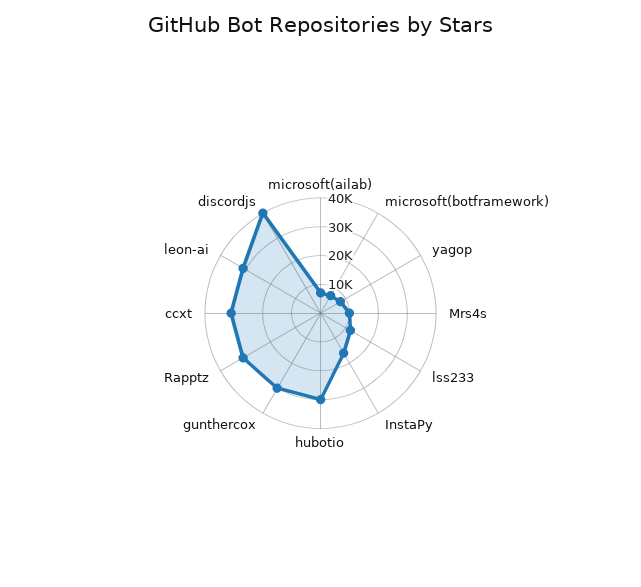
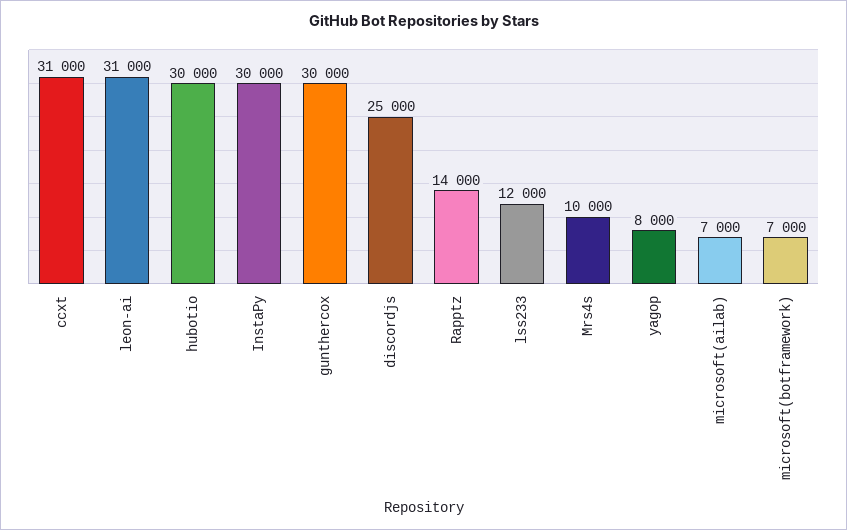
InstaPy: 15000 -> 30000
Rapptz: 30000 -> 14000
discordjs: 40000 -> 25000

